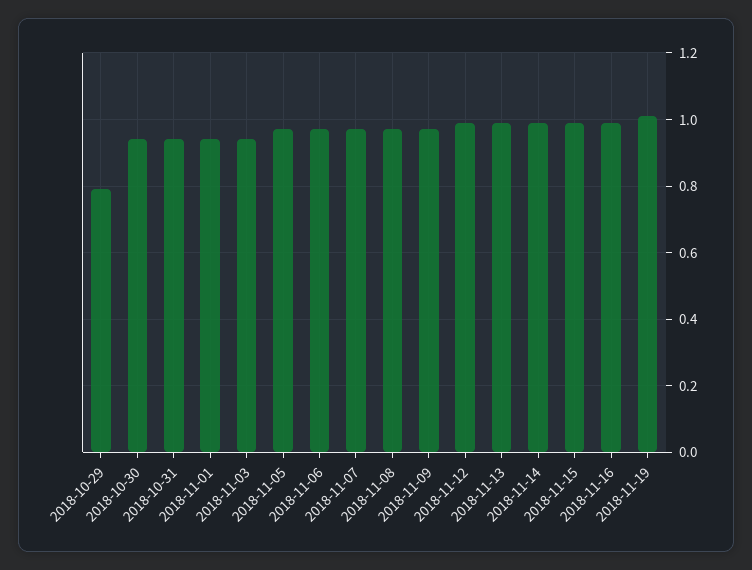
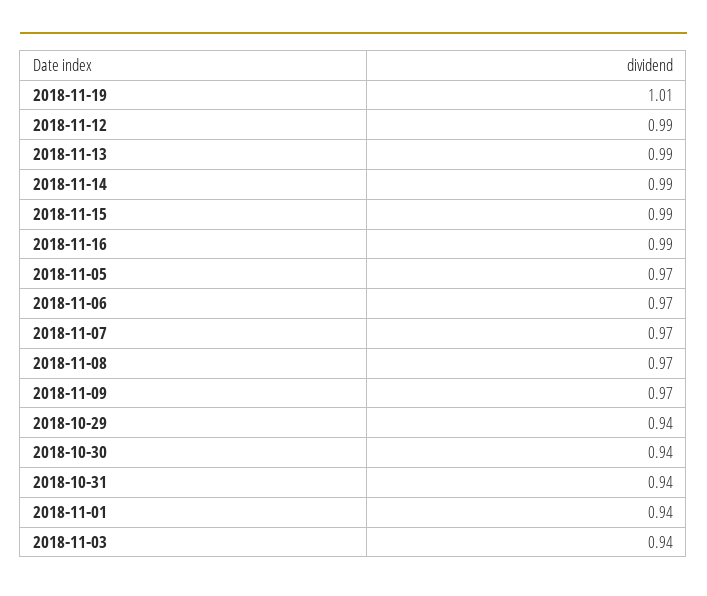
2018-10-29: 0.8 -> 0.94

